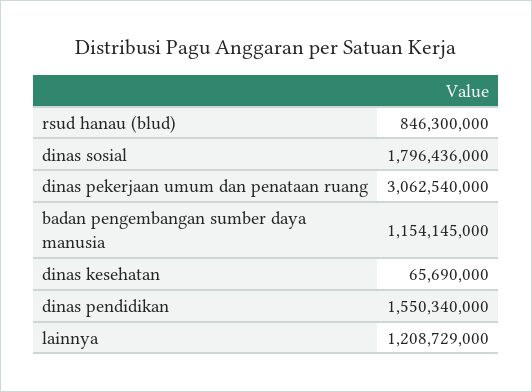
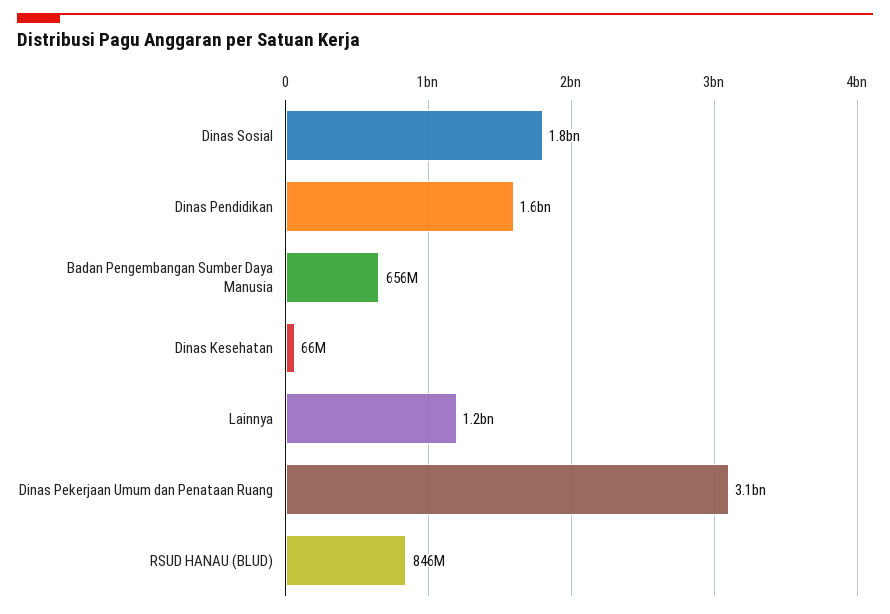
badan pengembangan sumber daya manusia: 1154145000 -> 656000000

